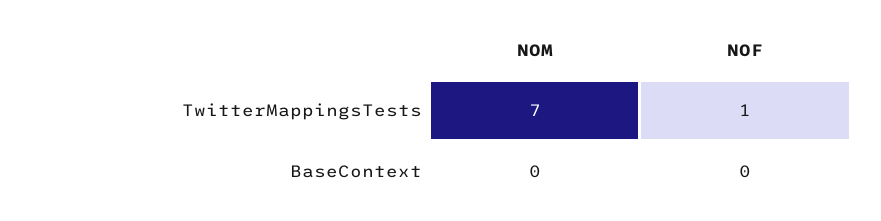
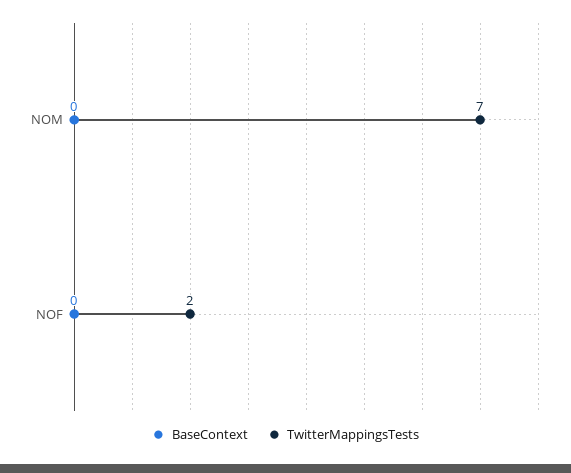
TwitterMappingsTests, NOF: 1 -> 2

